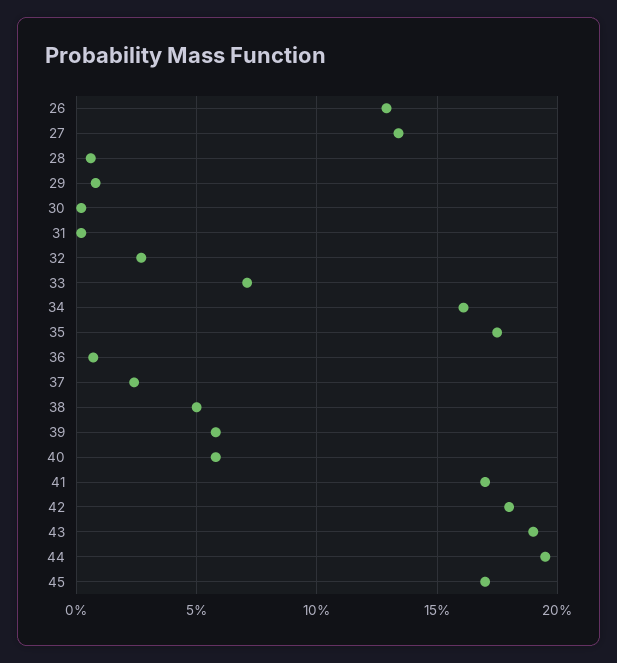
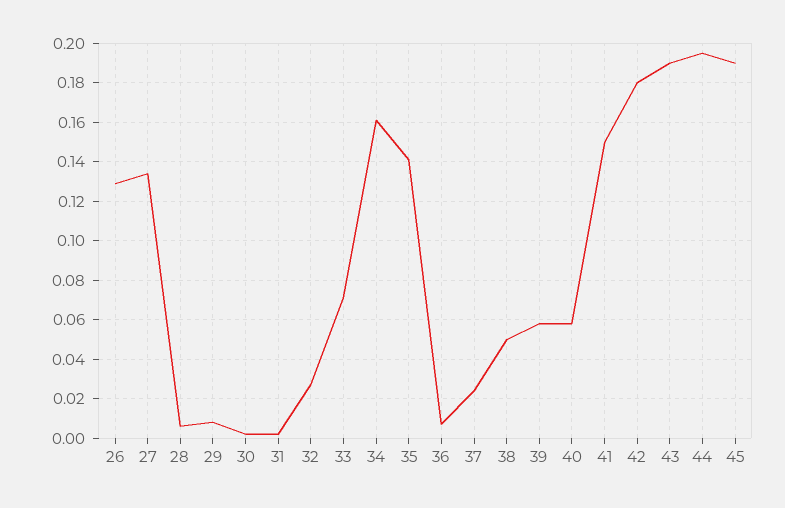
35: 0.175 -> 0.14
41: 0.17 -> 0.15
45: 0.17 -> 0.19

